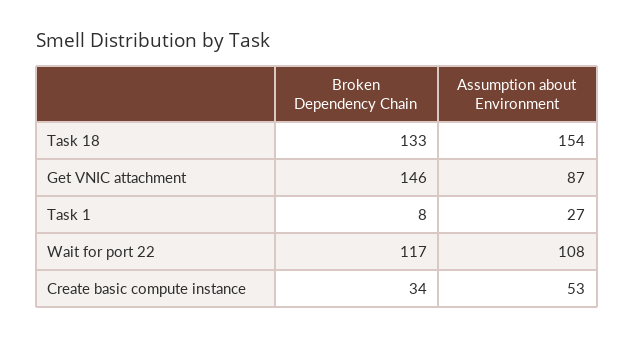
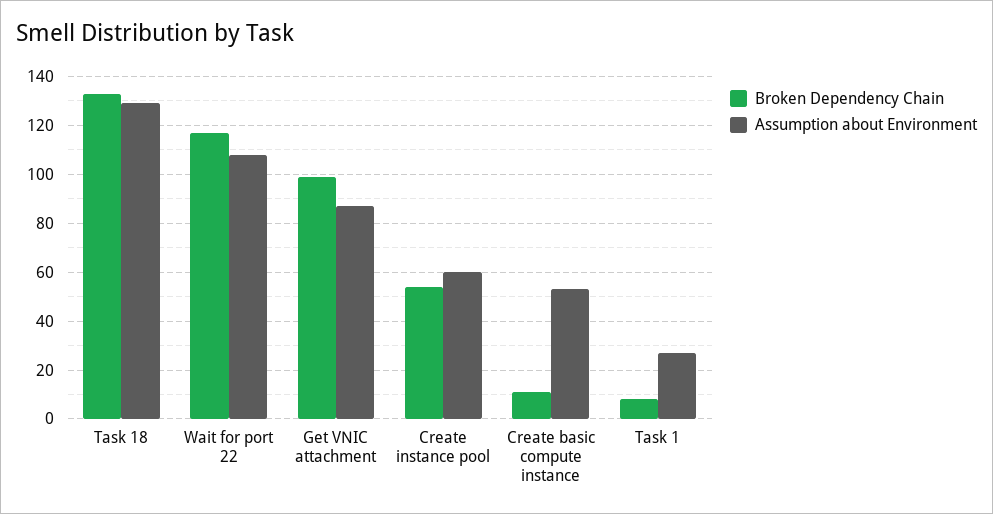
Assumption about Environment, Task 18: 154 -> 130
Broken Dependency Chain, Get VNIC attachment: 146 -> 100
Broken Dependency Chain, Create basic compute instance: 34 -> 10
Broken Dependency Chain, Create instance pool: none -> 55
Assumption about Environment, Create instance pool: none -> 60

